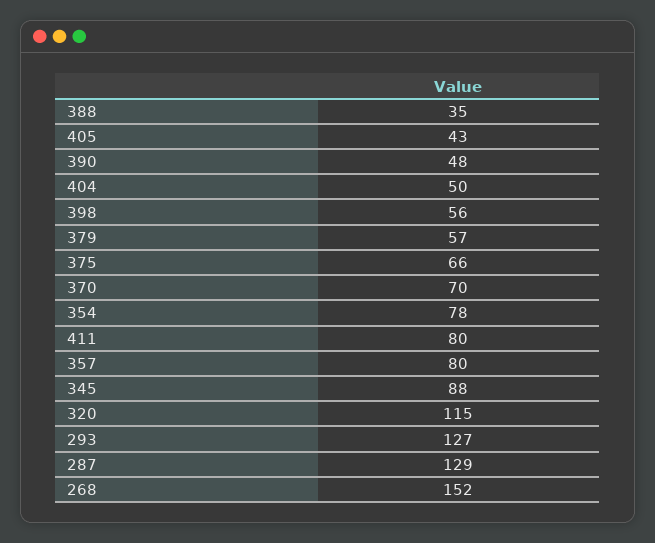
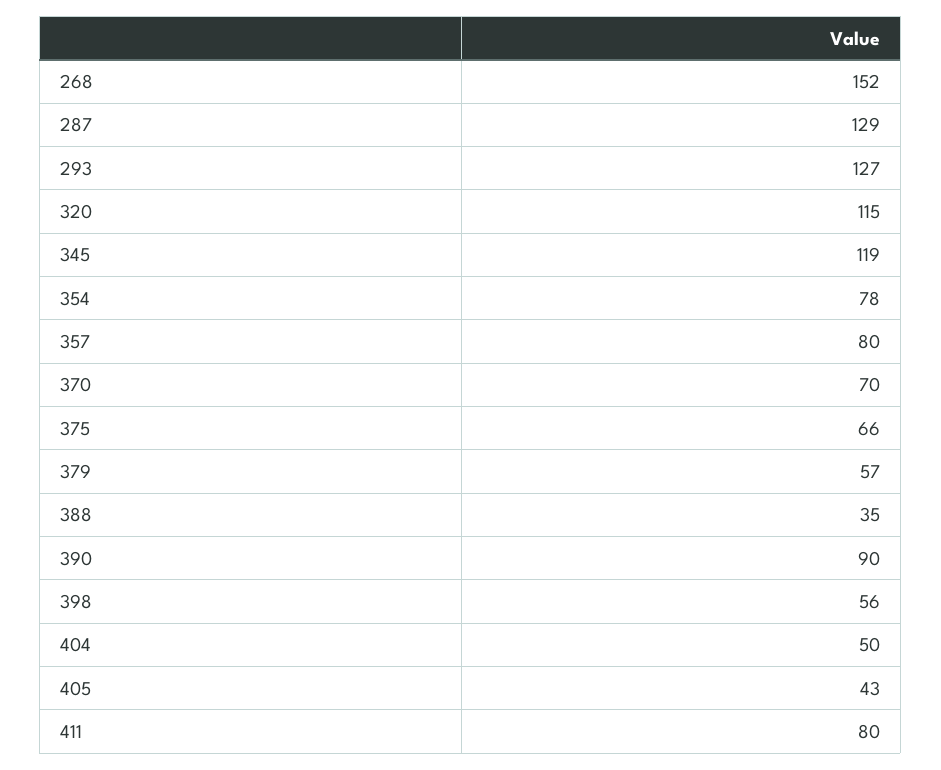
390: 48 -> 90
345: 88 -> 119

